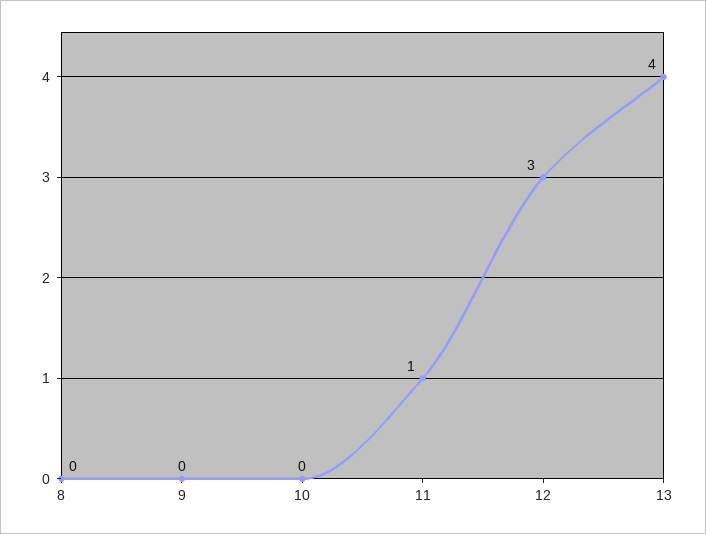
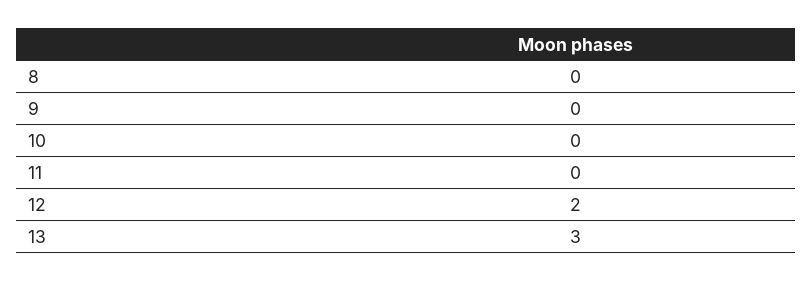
11: 1 -> 0
12: 3 -> 2
13: 4 -> 3

